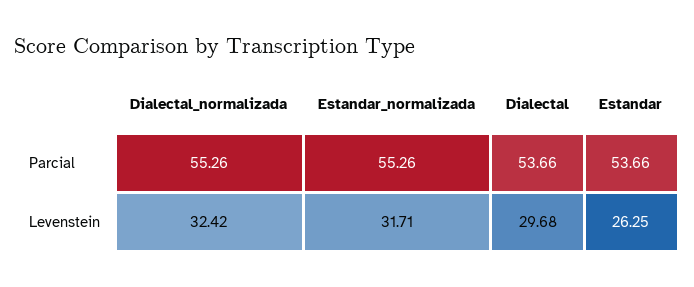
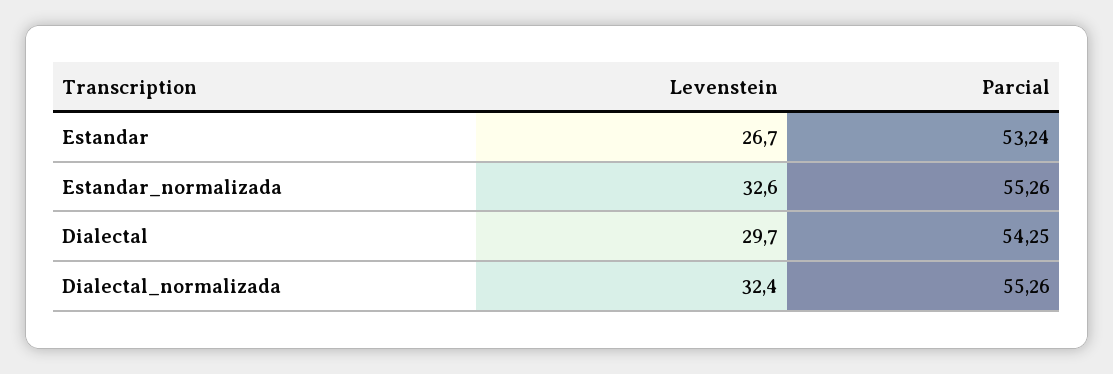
Dialectal, Parcial: 53.66 -> 54.25
Estandar, Parcial: 53.66 -> 53.24
Estandar_normalizada, Levenstein: 31.71 -> 32.6
Estandar, Levenstein: 26.25 -> 26.7

